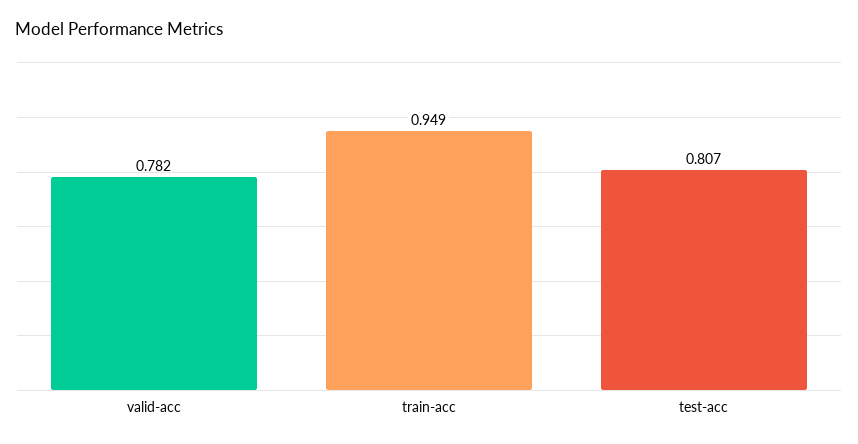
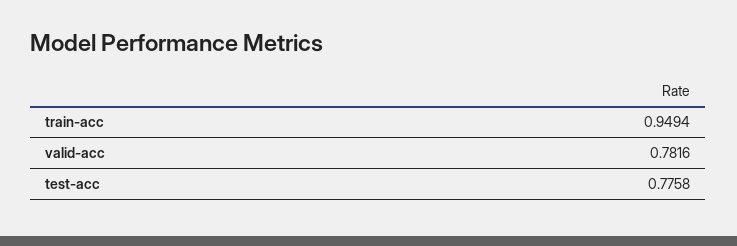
test-acc: 0.807 -> 0.7758

